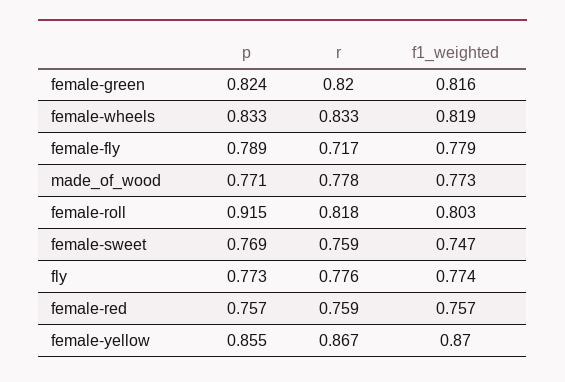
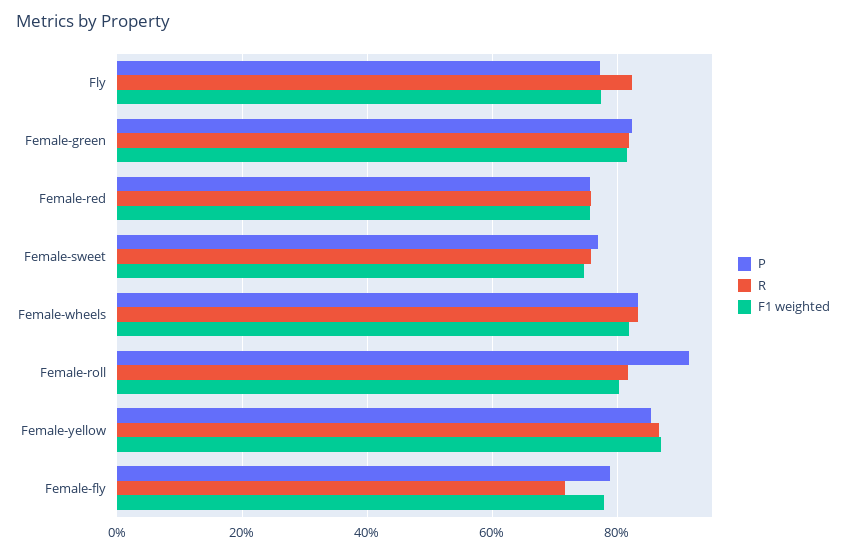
p, made_of_wood: 0.771 -> none
r, made_of_wood: 0.778 -> none
f1_weighted, made_of_wood: 0.773 -> none
r, fly: 0.776 -> 0.82

